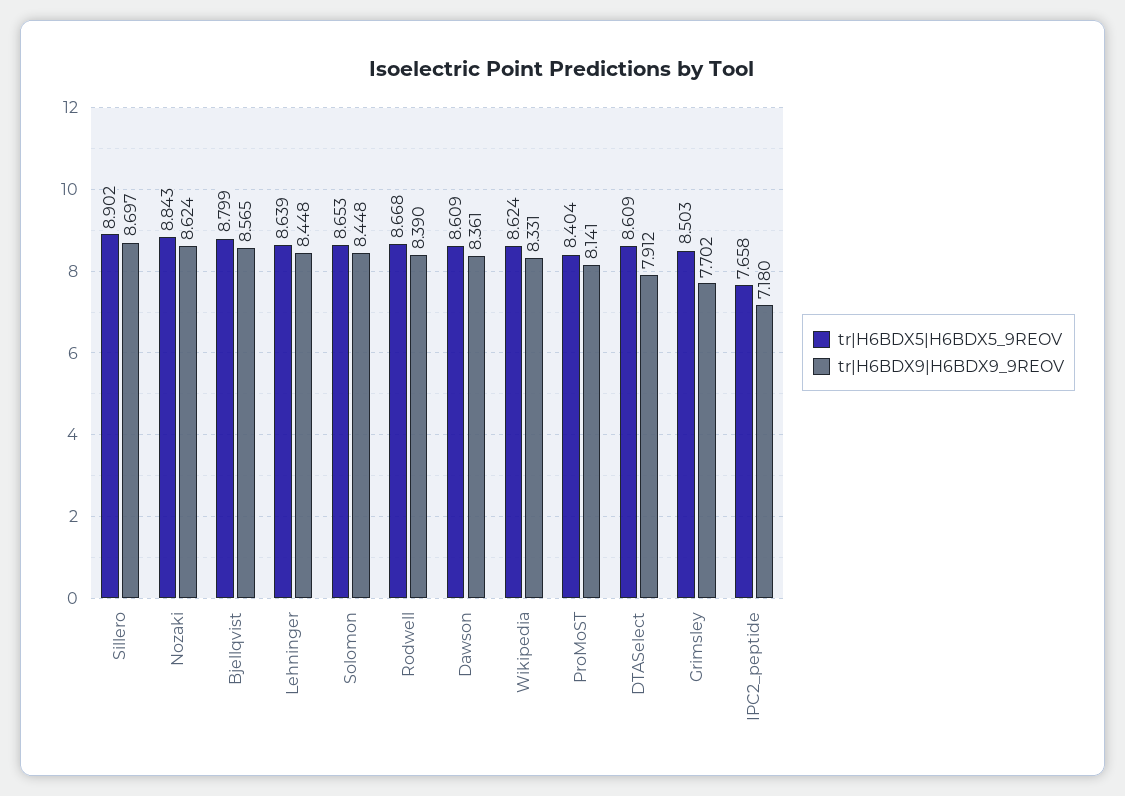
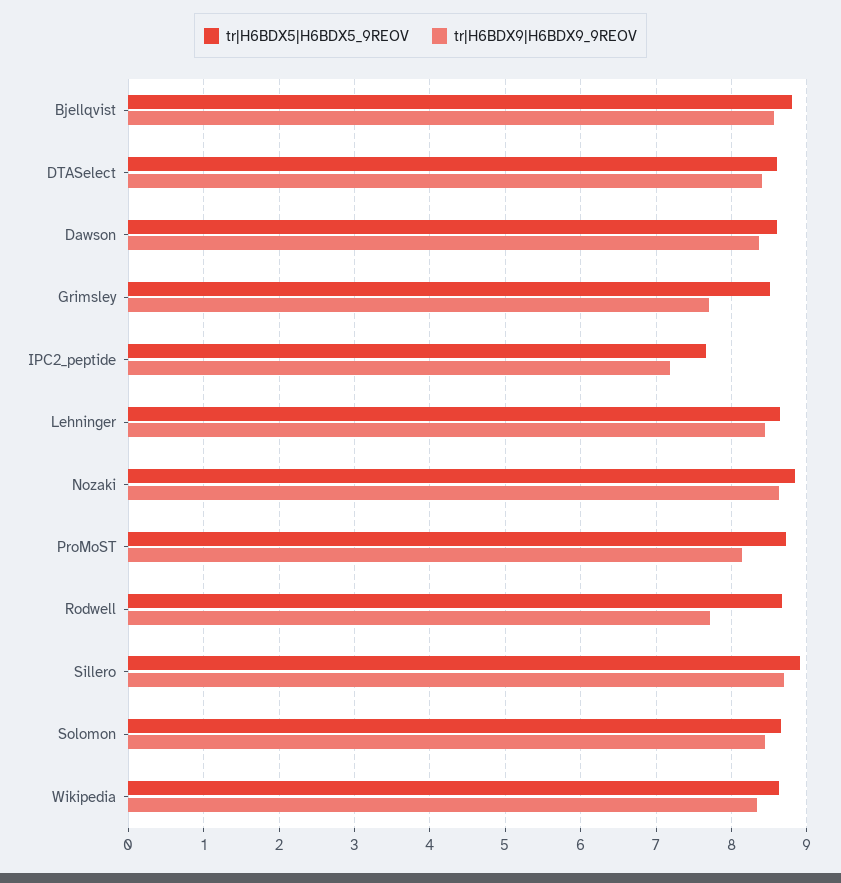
tr|H6BDX9|H6BDX9_9REOV, Rodwell: 8.39 -> 7.7
tr|H6BDX5|H6BDX5_9REOV, ProMoST: 8.404 -> 8.7
tr|H6BDX9|H6BDX9_9REOV, DTASelect: 7.912 -> 8.4

